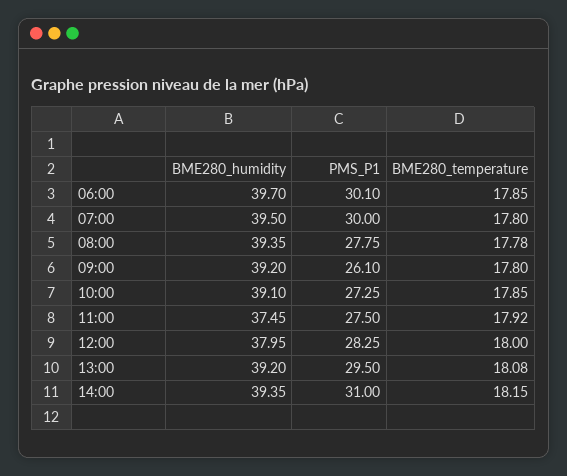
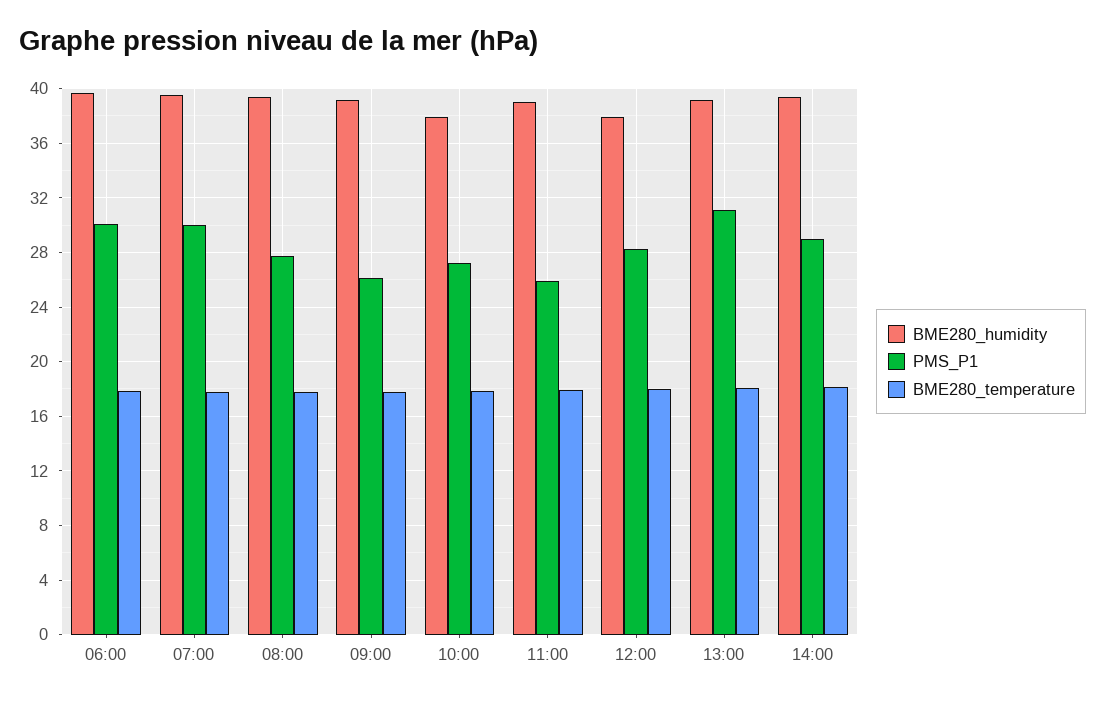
BME280_humidity, 10:00: 39.1 -> 38
BME280_humidity, 11:00: 37.45 -> 39
PMS_P1, 11:00: 27.5 -> 26
PMS_P1, 13:00: 29.5 -> 31
PMS_P1, 14:00: 31 -> 29

